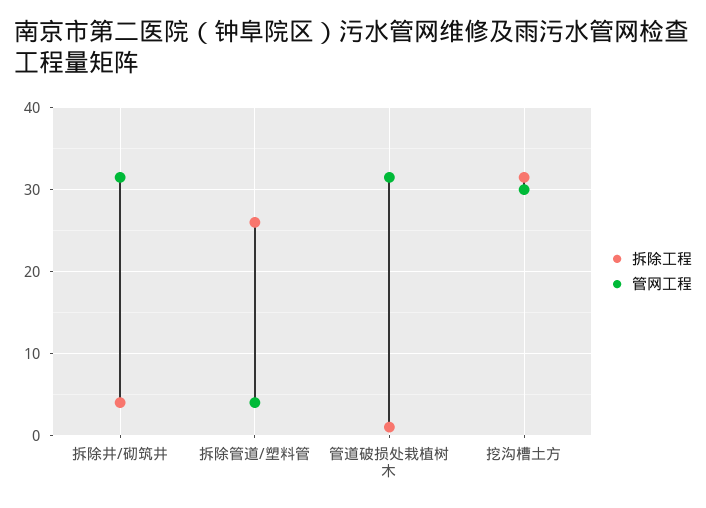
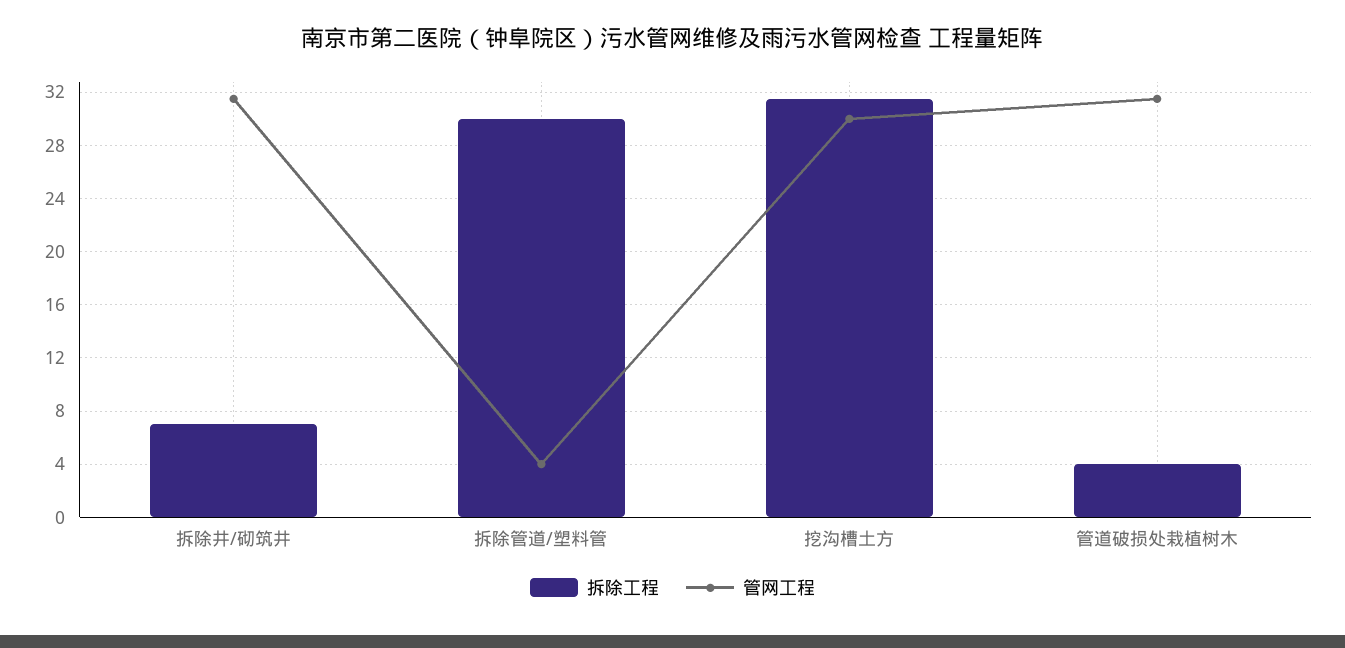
拆除工程, 拆除井/砌筑井: 4 -> 7
拆除工程, 拆除管道/塑料管: 26 -> 30
拆除工程, 管道破损处栽植树木: 1 -> 4

